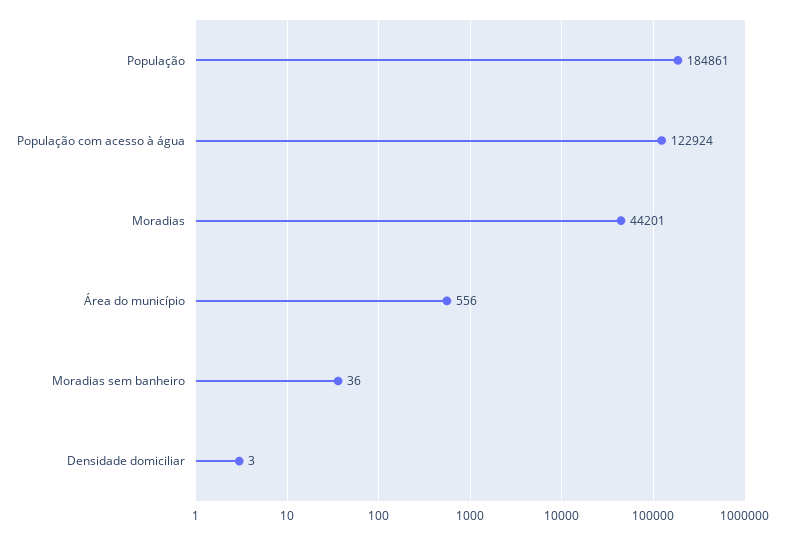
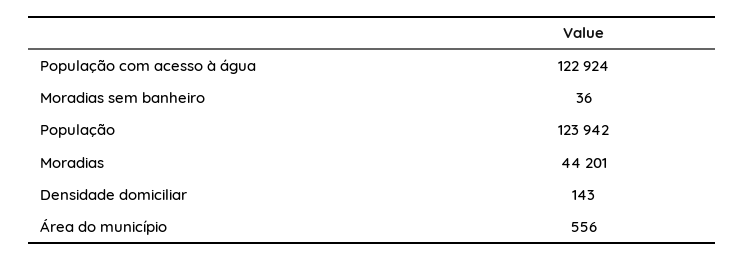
População: 184861 -> 123942
Densidade domiciliar: 3 -> 143

